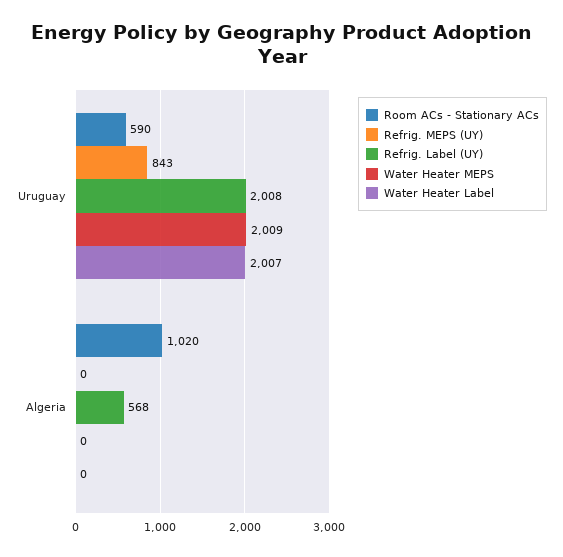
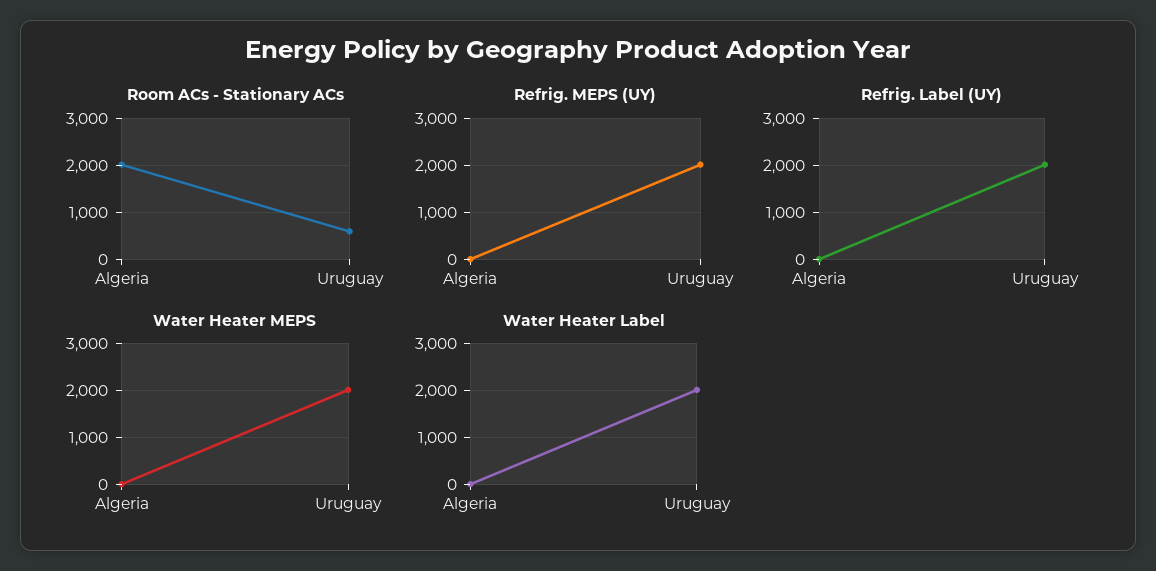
Refrig. MEPS (UY), Uruguay: 843 -> 2000
Room ACs - Stationary ACs, Algeria: 1020 -> 2000
Refrig. Label (UY), Algeria: 568 -> 0

